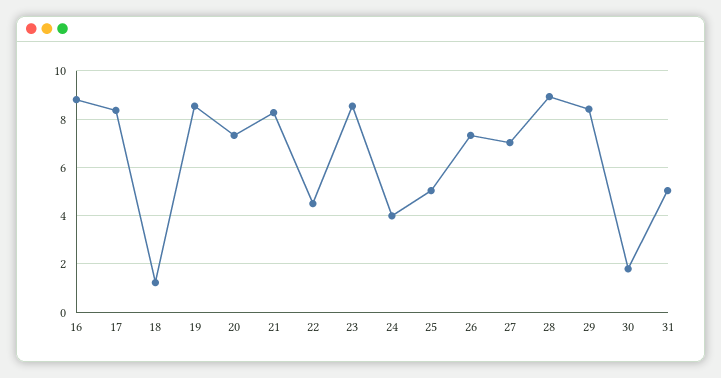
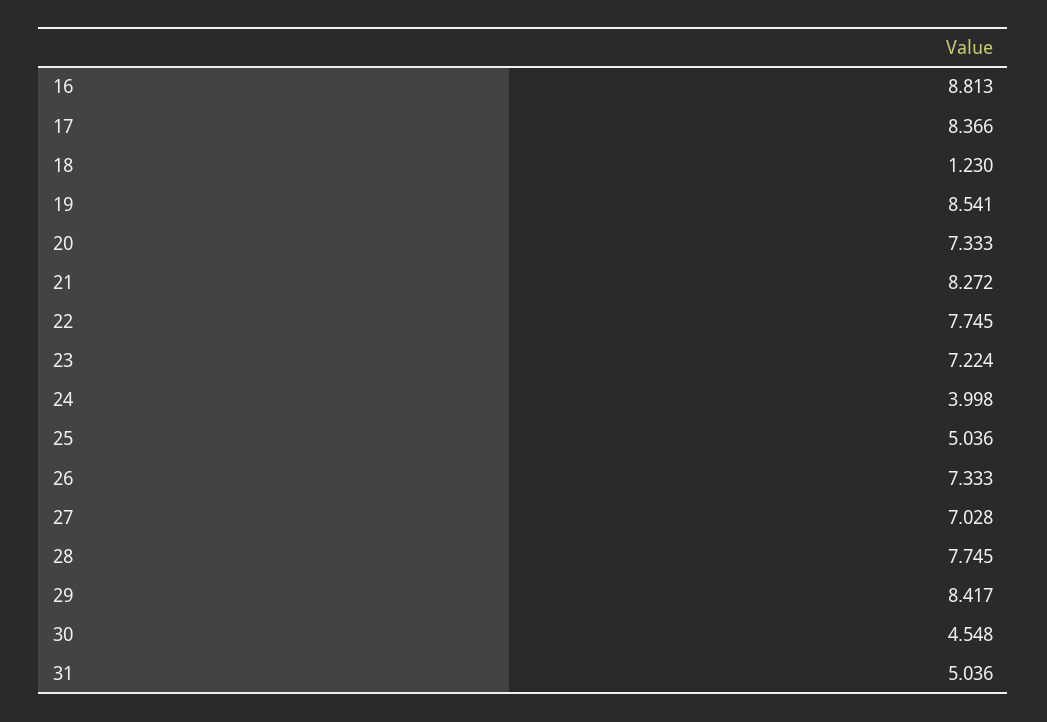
22: 4.5 -> 7.745
23: 8.5 -> 7.224
28: 9 -> 7.745
30: 1.75 -> 4.548

